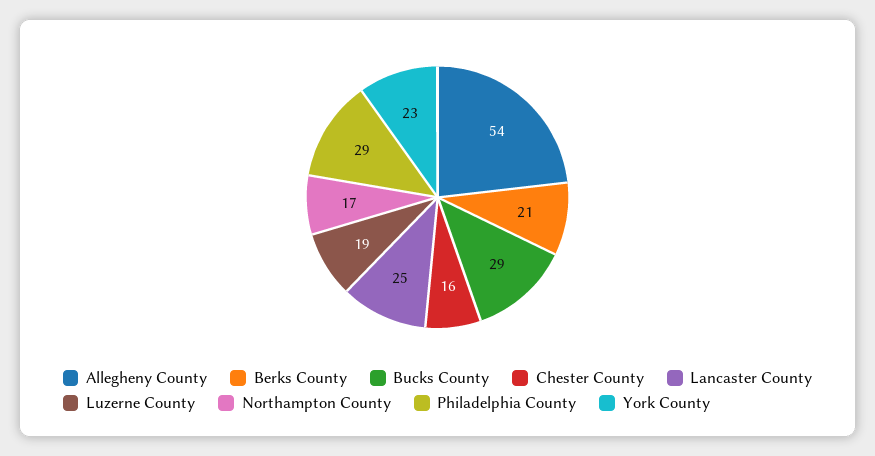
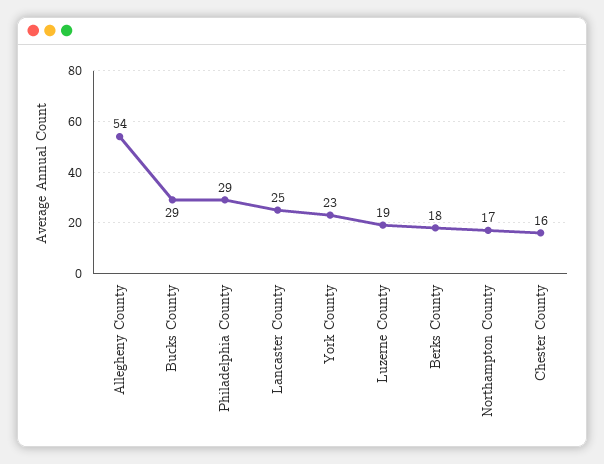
Berks County: 21 -> 18

